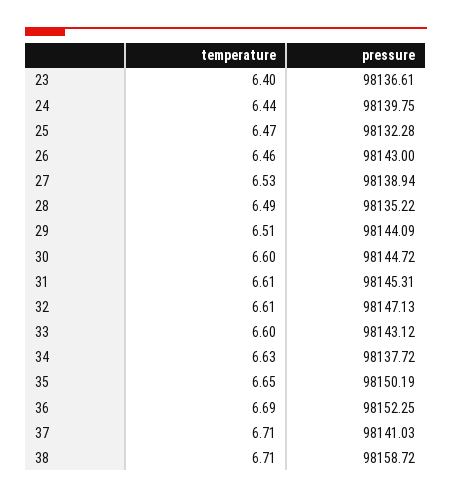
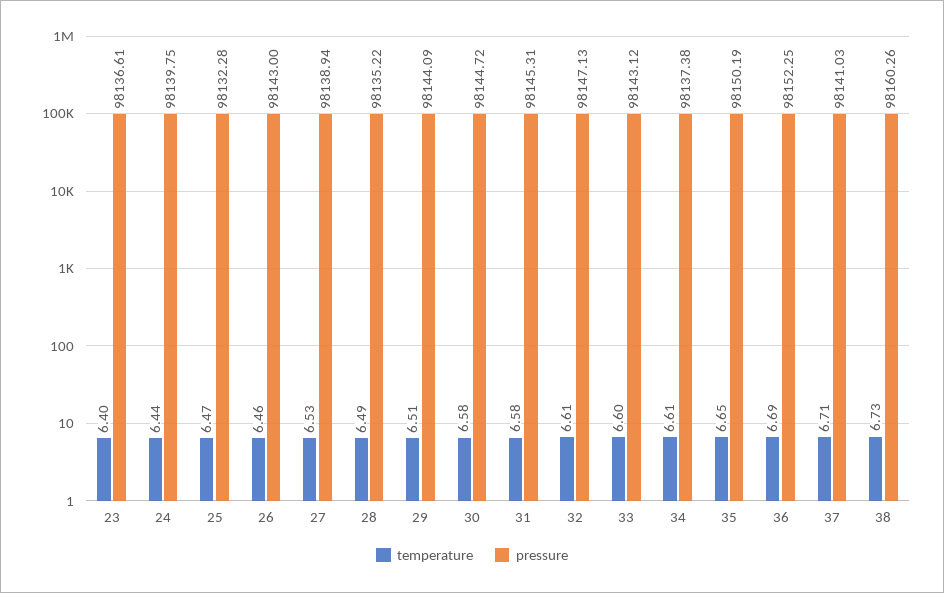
temperature, 30: 6.6 -> 6.58
temperature, 31: 6.61 -> 6.58
temperature, 34: 6.63 -> 6.61
pressure, 34: 98137.72 -> 98137.38
temperature, 38: 6.71 -> 6.73
pressure, 38: 98158.72 -> 98160.26

